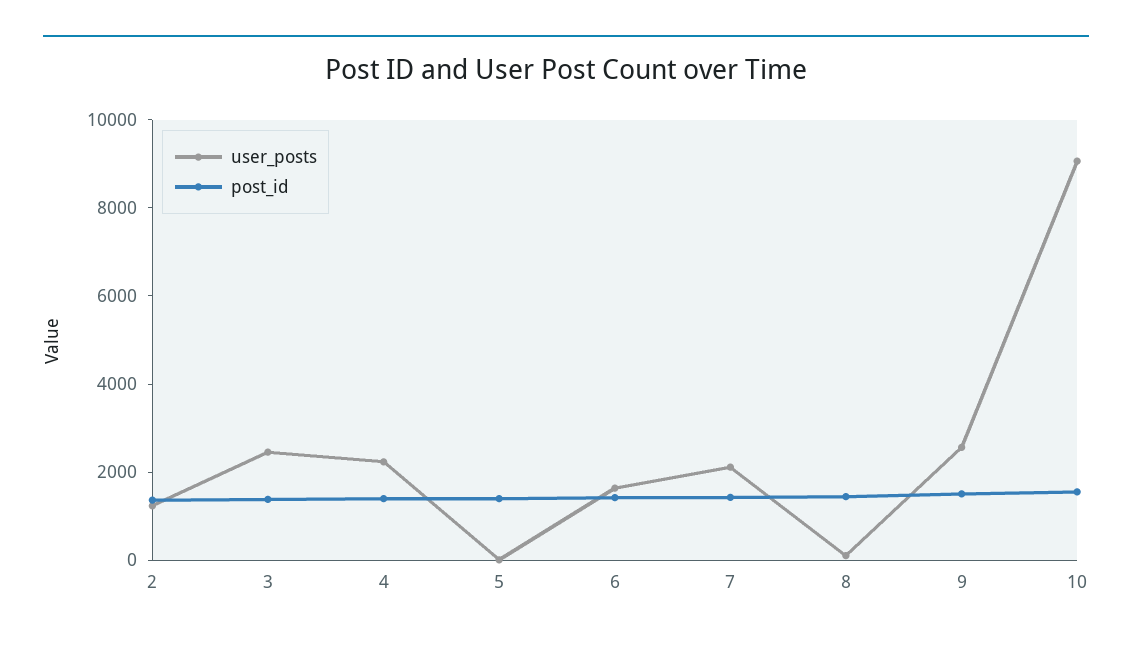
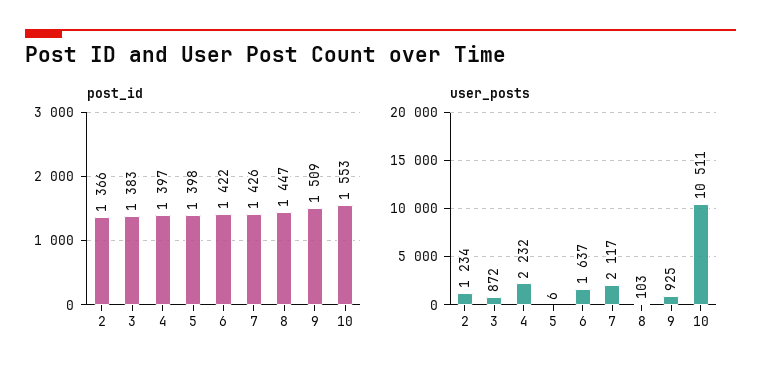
user_posts, 3: 2500 -> 872
user_posts, 9: 2500 -> 925
user_posts, 10: 9000 -> 10511

